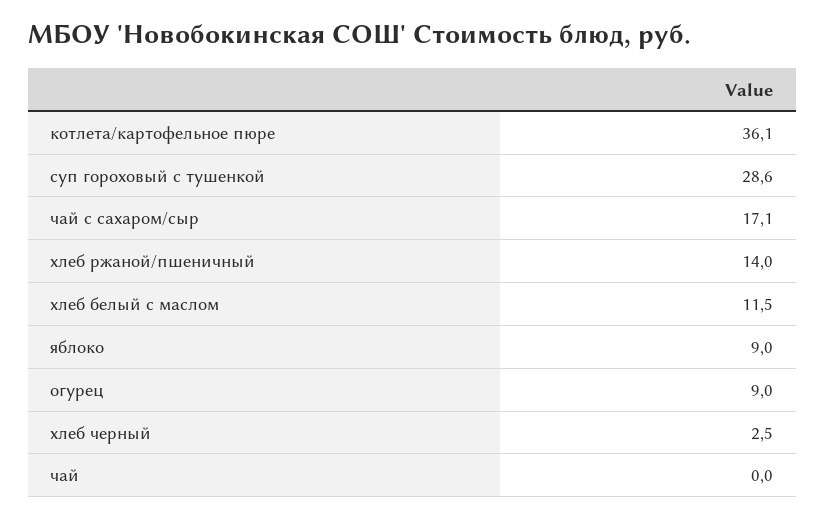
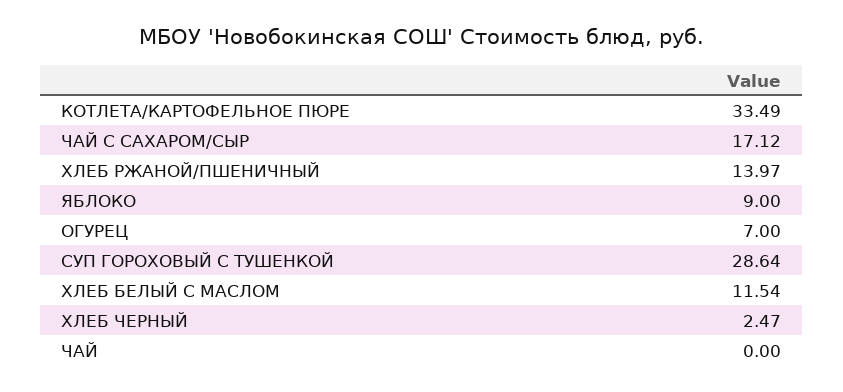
котлета/картофельное пюре: 36.1 -> 33.49
огурец: 9 -> 7

